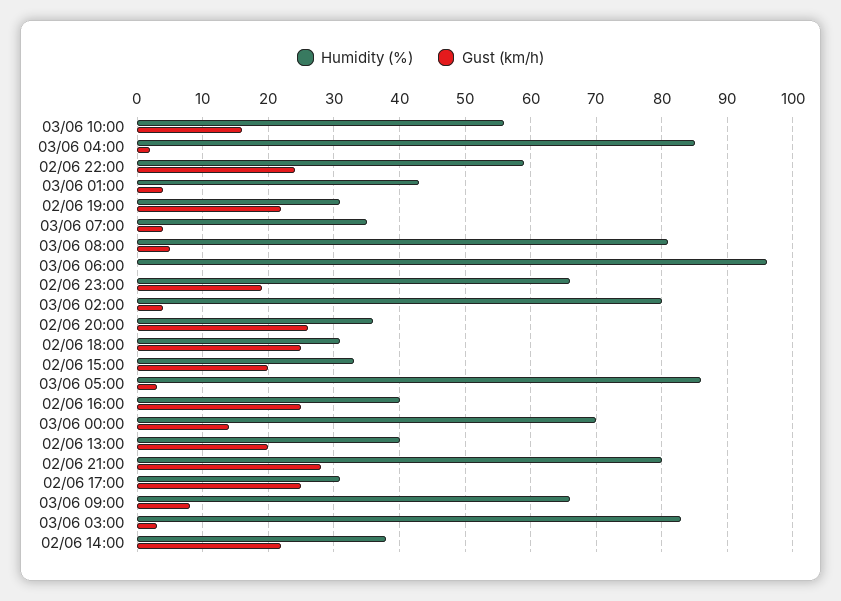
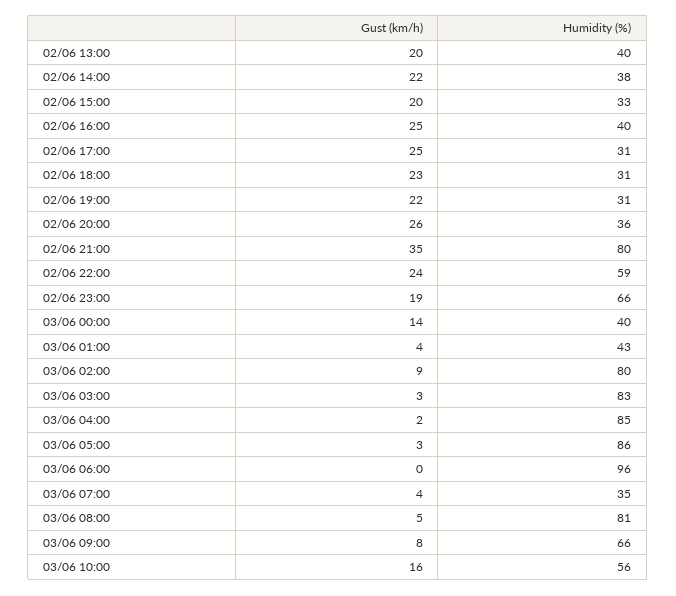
Gust (km/h), 03/06 02:00: 4 -> 9
Gust (km/h), 02/06 18:00: 25 -> 23
Humidity (%), 03/06 00:00: 70 -> 40
Gust (km/h), 02/06 21:00: 28 -> 35

